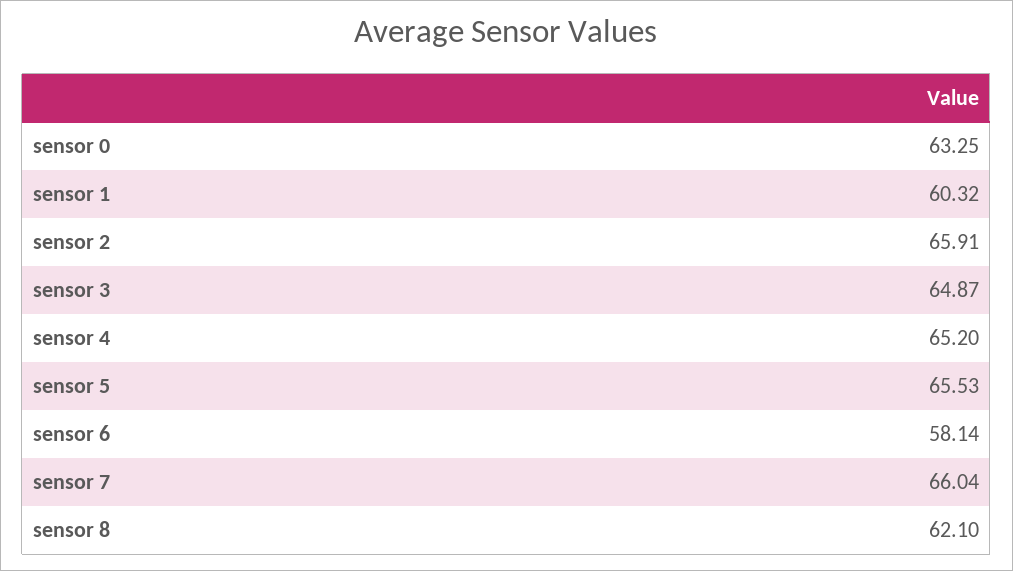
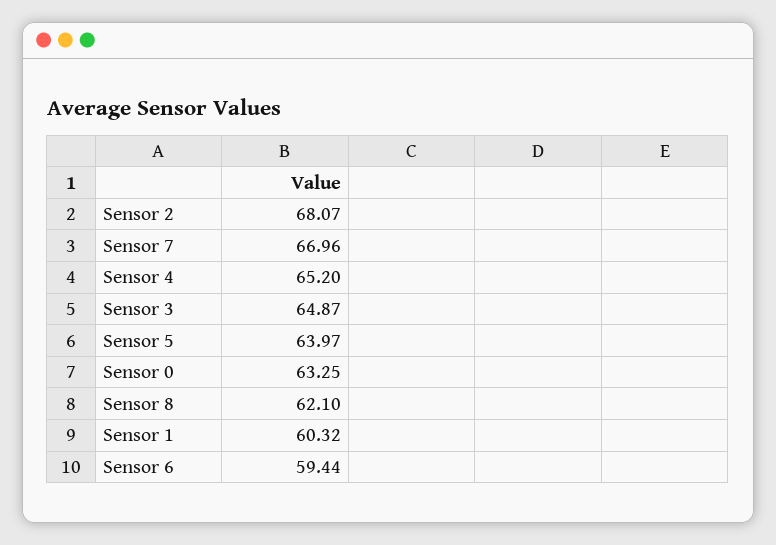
sensor 2: 65.91 -> 68.07
sensor 5: 65.53 -> 63.97
sensor 6: 58.14 -> 59.44
sensor 7: 66.04 -> 66.96

